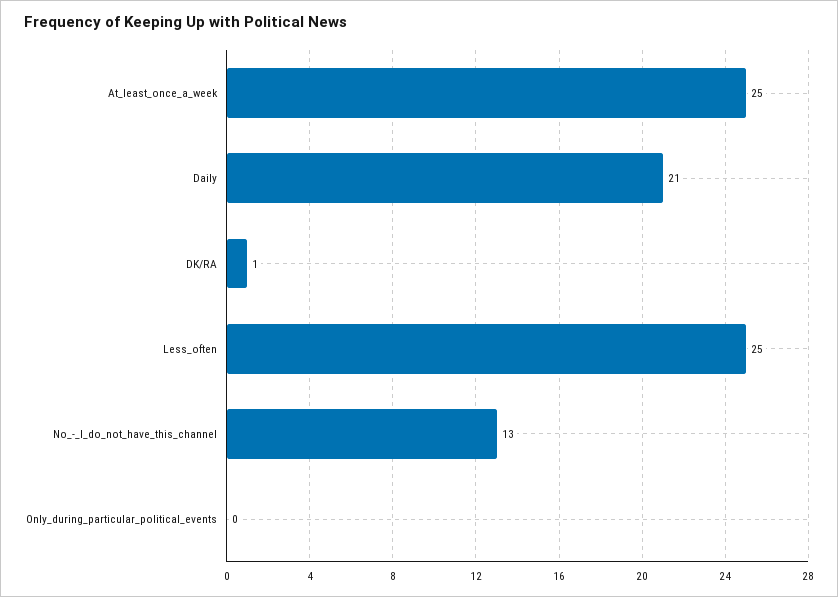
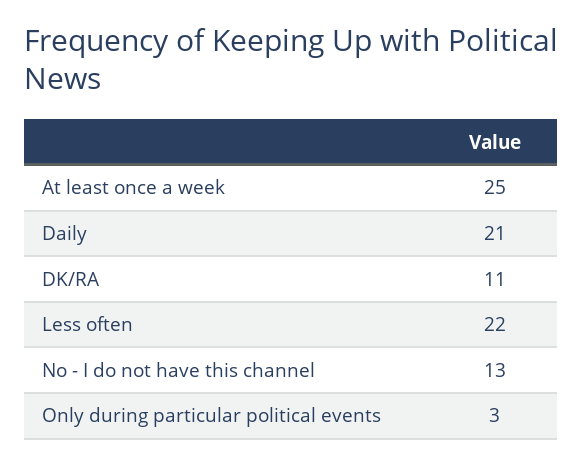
DK/RA: 1 -> 11
Less_often: 25 -> 22
Only_during_particular_political_events: 0 -> 3

